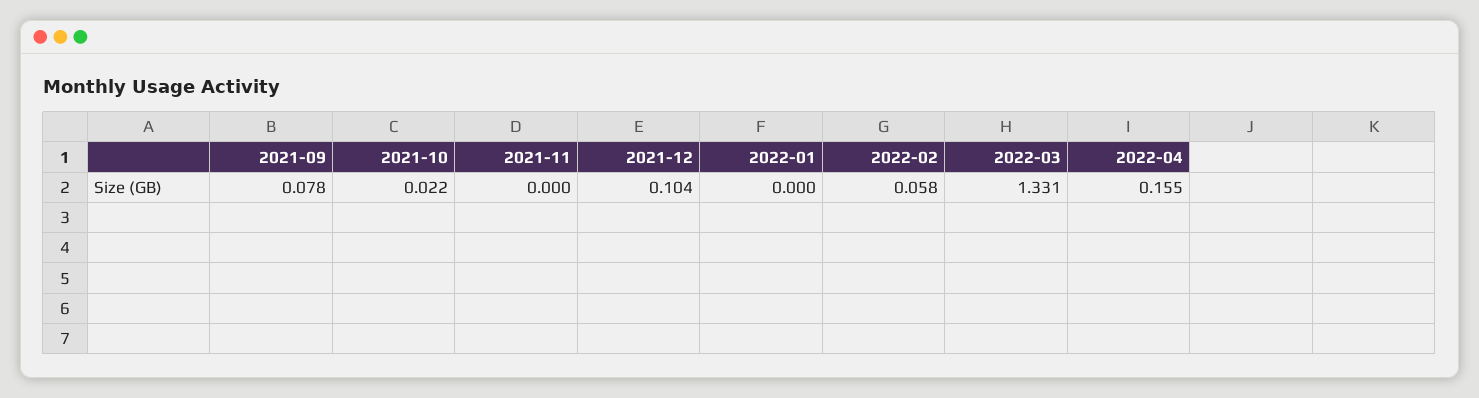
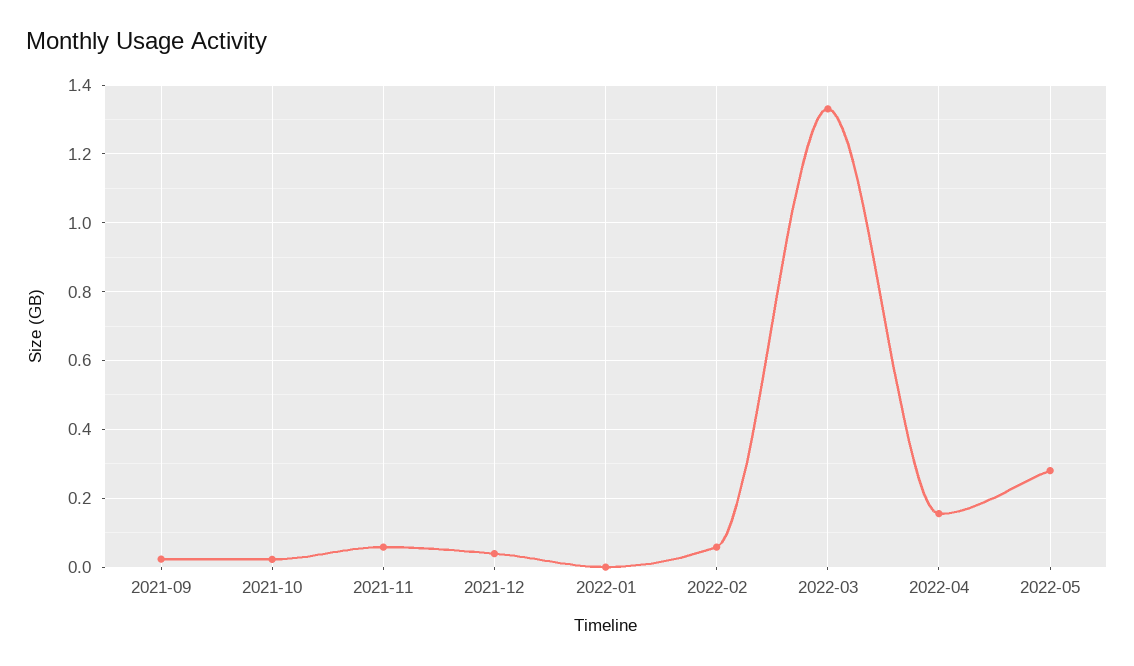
2021-09: 0.078 -> 0.02
2021-11: 0 -> 0.06
2021-12: 0.104 -> 0.04
2022-05: none -> 0.28

